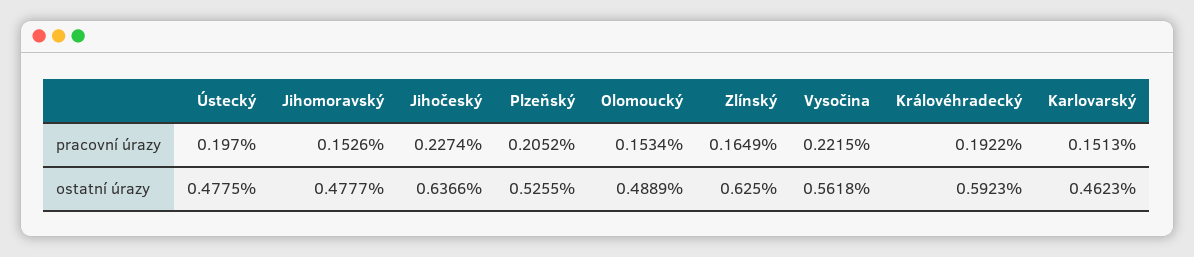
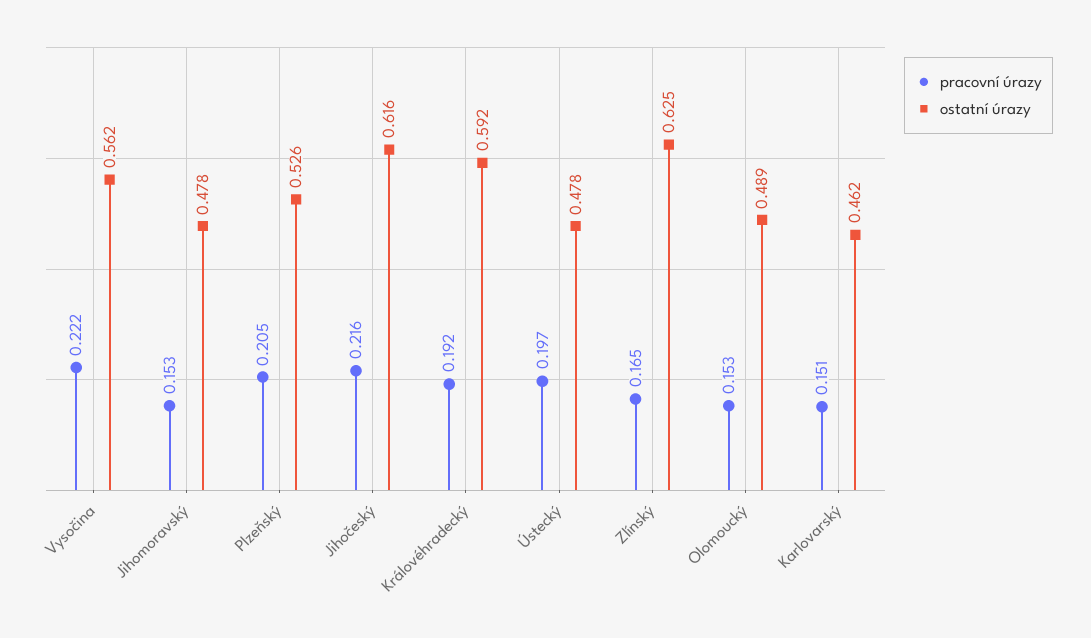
pracovní úrazy, Jihočeský: 0.2274 -> 0.216
ostatní úrazy, Jihočeský: 0.6366 -> 0.616

